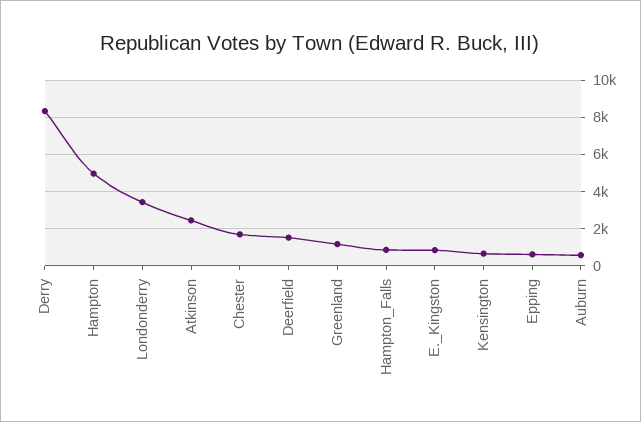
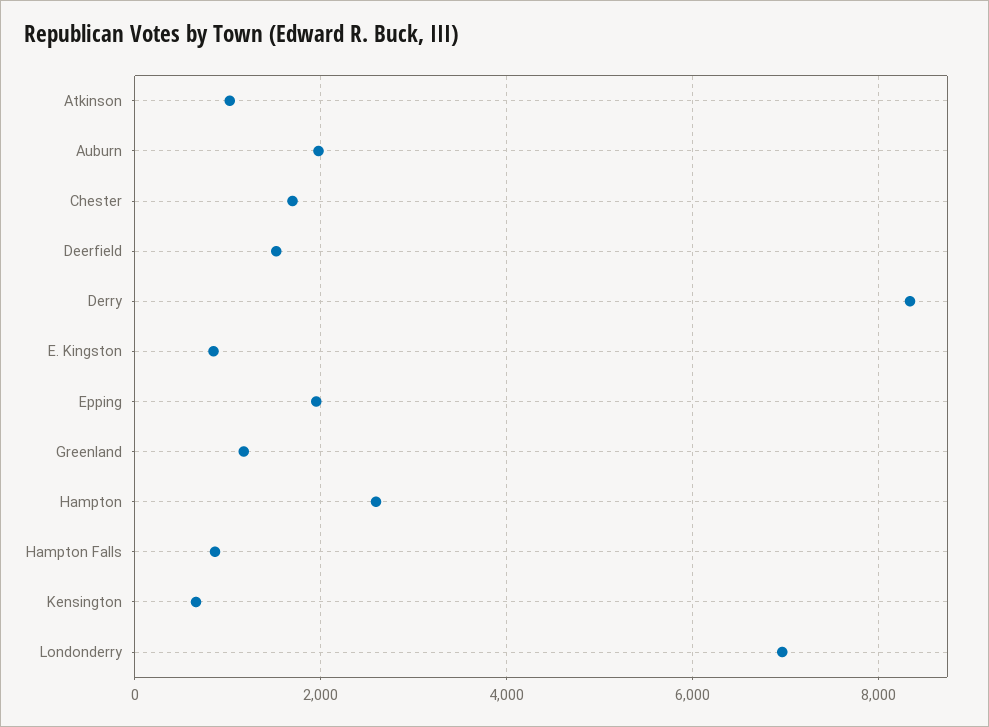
Hampton: 5000 -> 2600
Londonderry: 3500 -> 7000
Atkinson: 2500 -> 1000
Epping: 500 -> 2000
Auburn: 500 -> 2000

